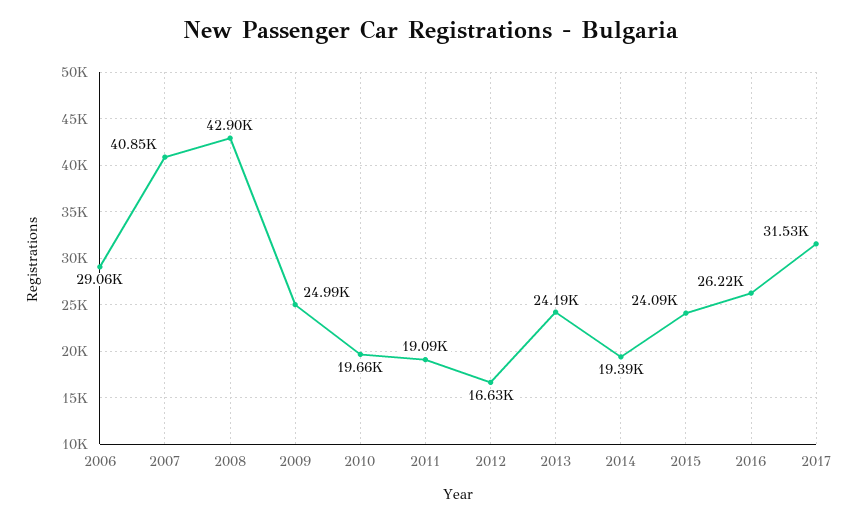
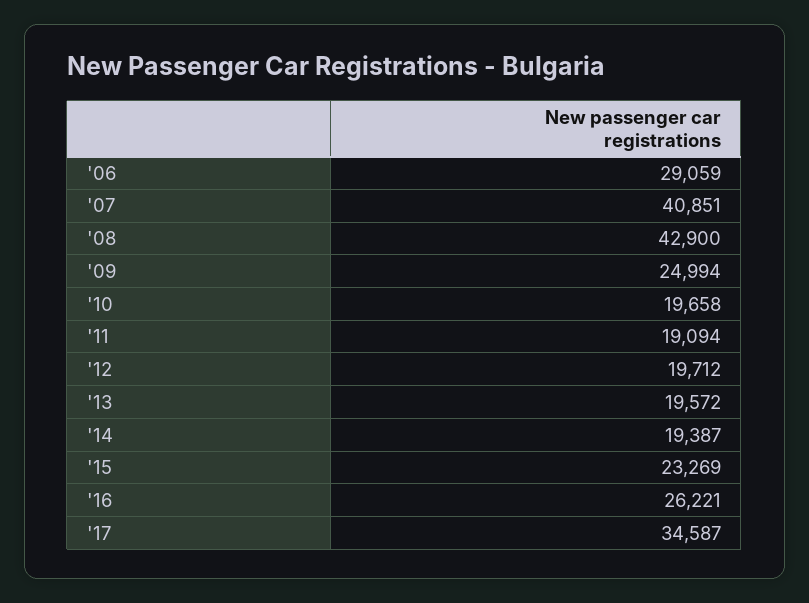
2012: 16630 -> 19712
2013: 24190 -> 19572
2015: 24090 -> 23269
2017: 31530 -> 34587

